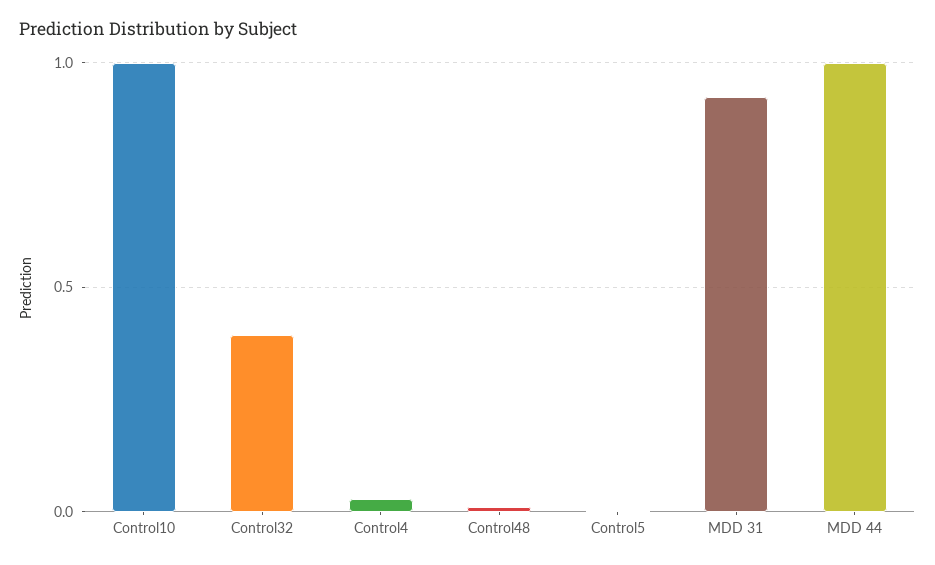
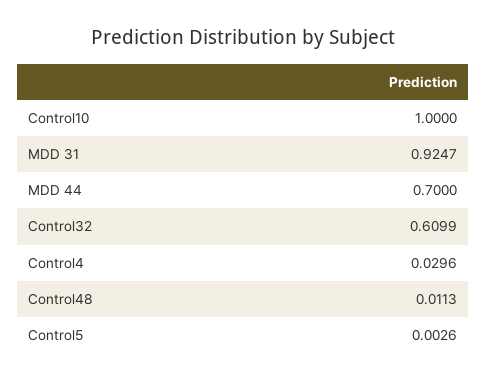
Control32: 0.4 -> 0.6099
MDD 44: 1 -> 0.7

